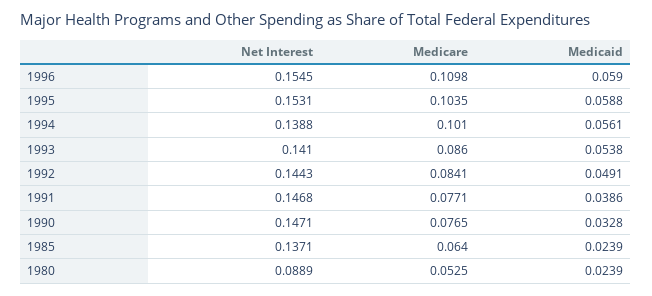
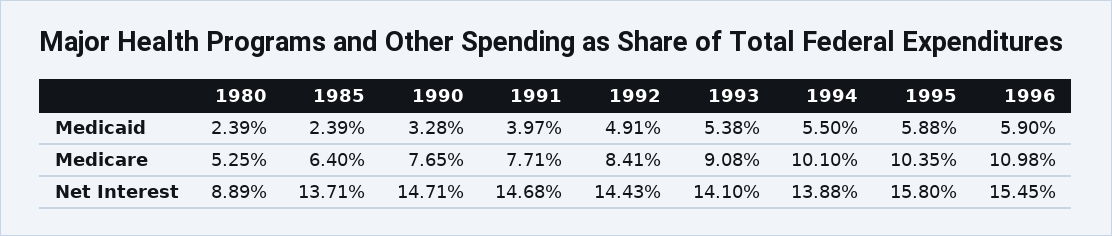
Net Interest, 1995: 0.1531 -> 0.158
Medicaid, 1994: 0.0561 -> 0.055
Medicare, 1993: 0.086 -> 0.0908
Medicaid, 1991: 0.0386 -> 0.0397

